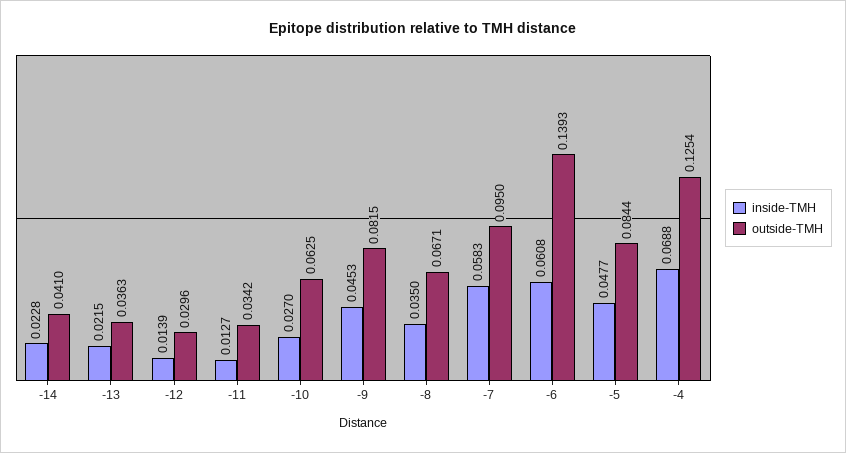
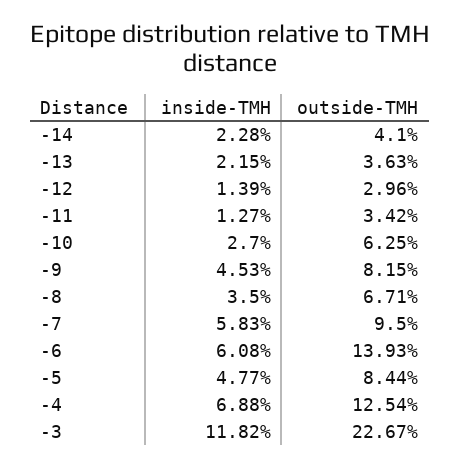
inside-TMH, -3: none -> 0.1182
outside-TMH, -3: none -> 0.2267

